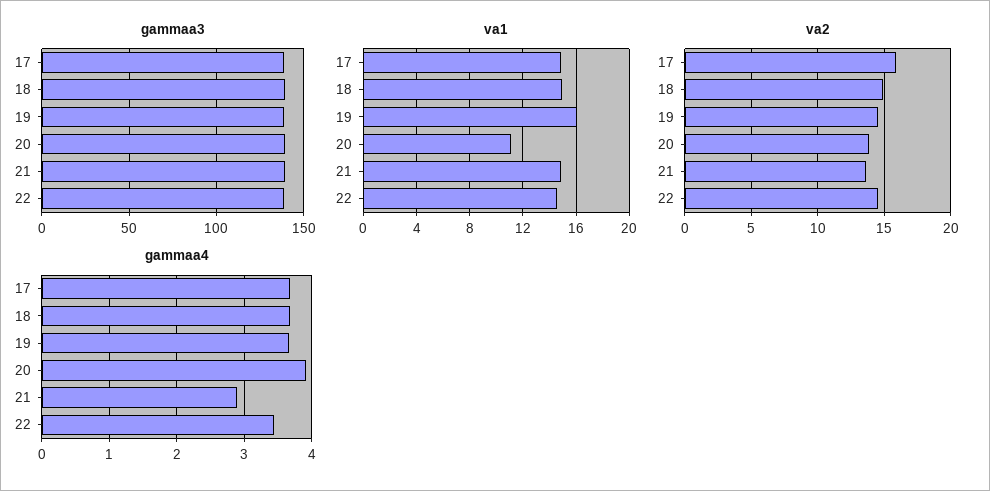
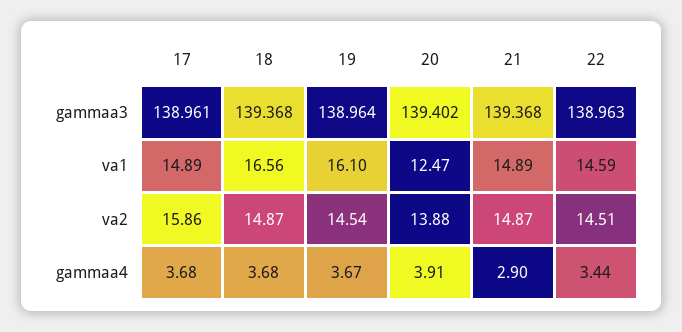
va1, 18: 15 -> 16.56
va1, 20: 11 -> 12.47
va2, 21: 13.5 -> 14.87

